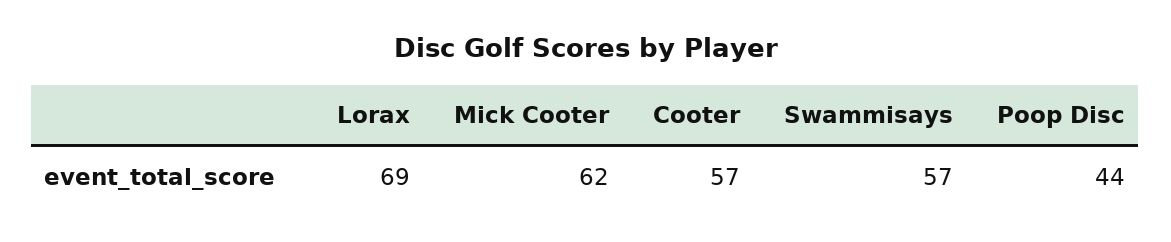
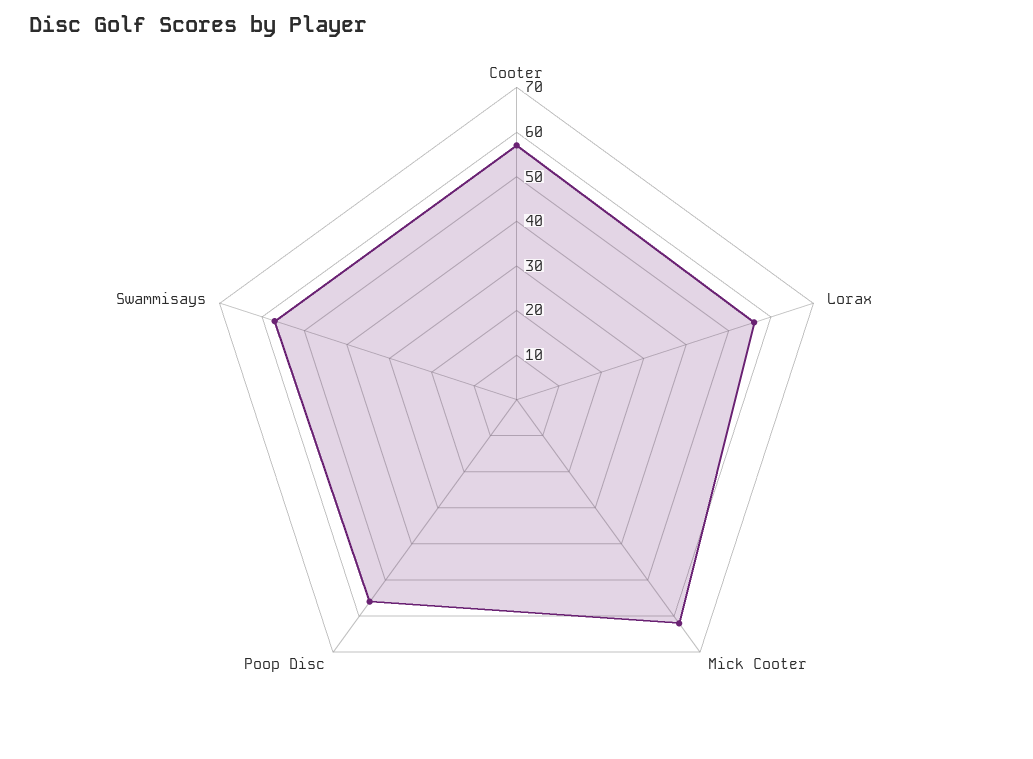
Lorax: 69 -> 55
Poop Disc: 44 -> 55

